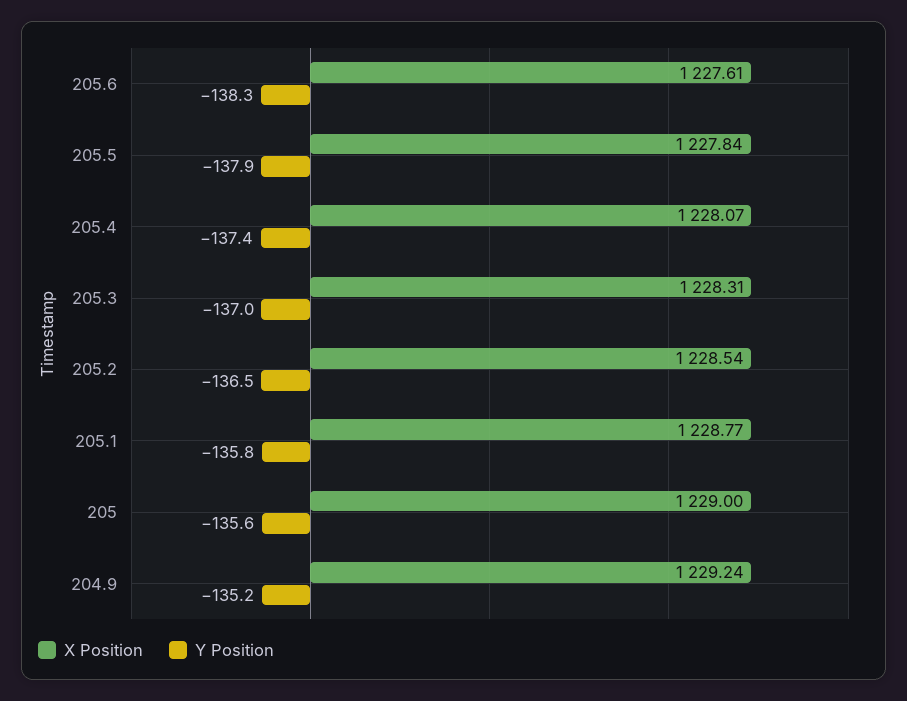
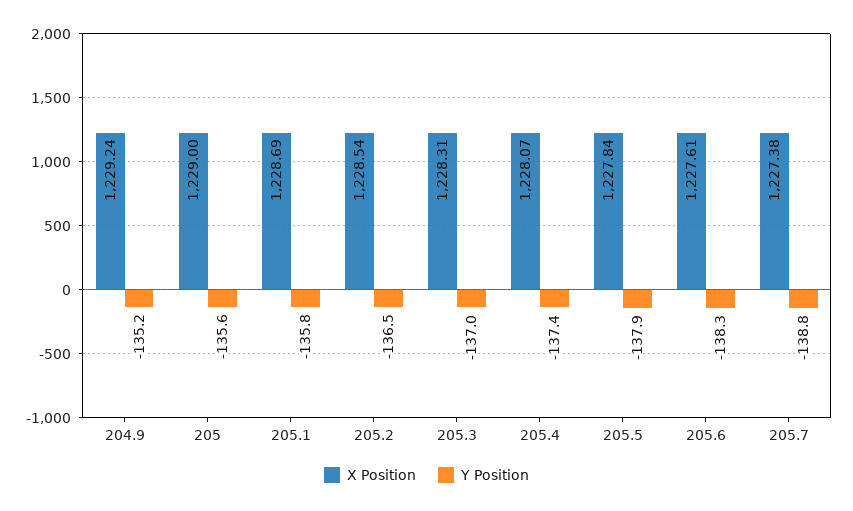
X Position, 205.1: 1228.77 -> 1228.69
X Position, 205.7: none -> 1227.38
Y Position, 205.7: none -> -138.8

